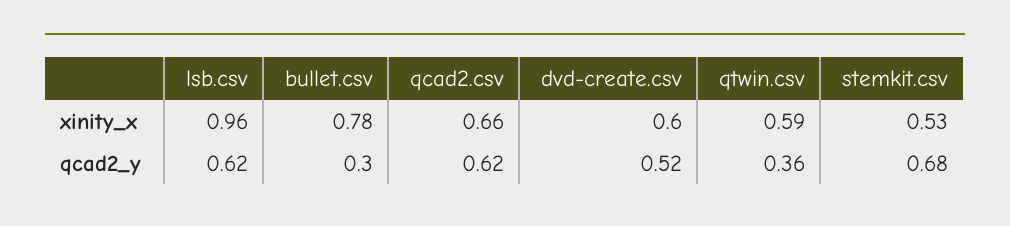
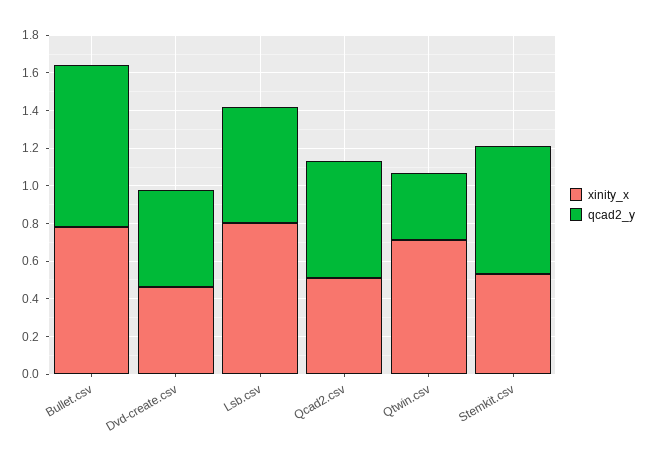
xinity_x, lsb.csv: 0.96 -> 0.8
xinity_x, qcad2.csv: 0.66 -> 0.5
xinity_x, dvd-create.csv: 0.6 -> 0.45
xinity_x, qtwin.csv: 0.59 -> 0.7
qcad2_y, bullet.csv: 0.3 -> 0.85

